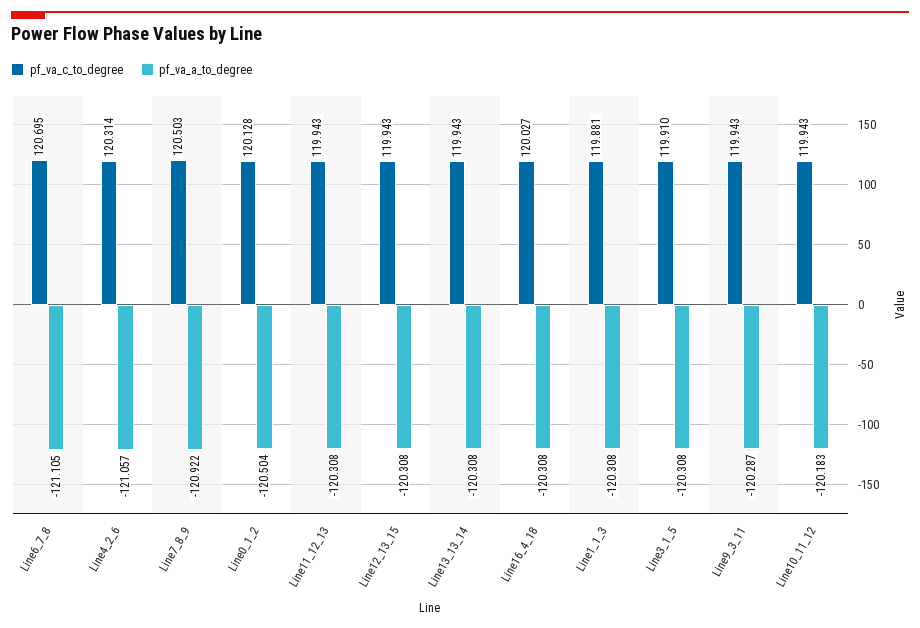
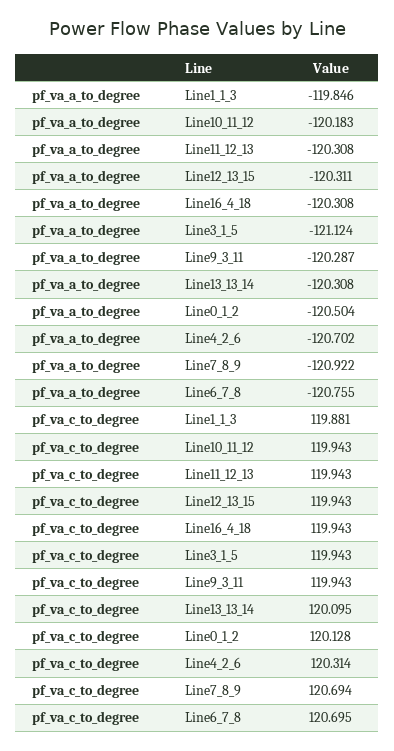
pf_va_a_to_degree, Line6_7_8: -121.105 -> -120.755
pf_va_a_to_degree, Line4_2_6: -121.057 -> -120.702
pf_va_c_to_degree, Line7_8_9: 120.503 -> 120.694
pf_va_a_to_degree, Line12_13_15: -120.308 -> -120.311
pf_va_c_to_degree, Line13_13_14: 119.943 -> 120.095
pf_va_c_to_degree, Line16_4_18: 120.027 -> 119.943
pf_va_a_to_degree, Line1_1_3: -120.308 -> -119.846
pf_va_c_to_degree, Line3_1_5: 119.91 -> 119.943
pf_va_a_to_degree, Line3_1_5: -120.308 -> -121.124

